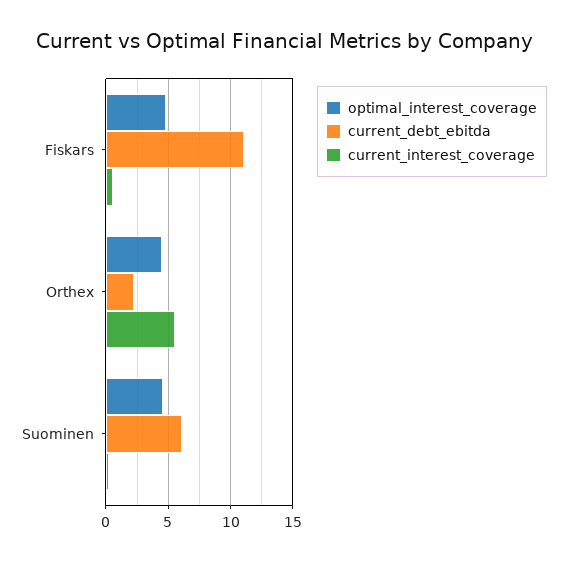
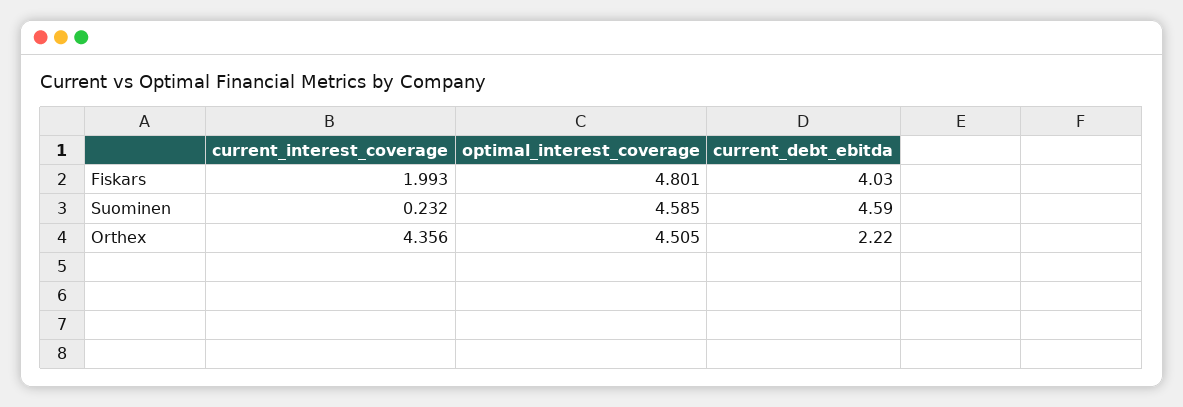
current_debt_ebitda, Fiskars: 11 -> 4.03
current_interest_coverage, Fiskars: 0.5 -> 1.993
current_interest_coverage, Orthex: 5.5 -> 4.356
current_debt_ebitda, Suominen: 6 -> 4.59

